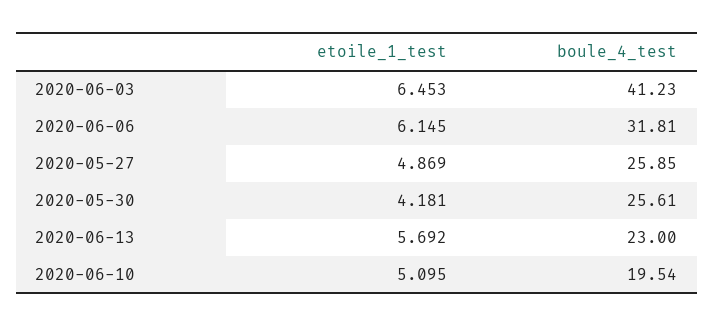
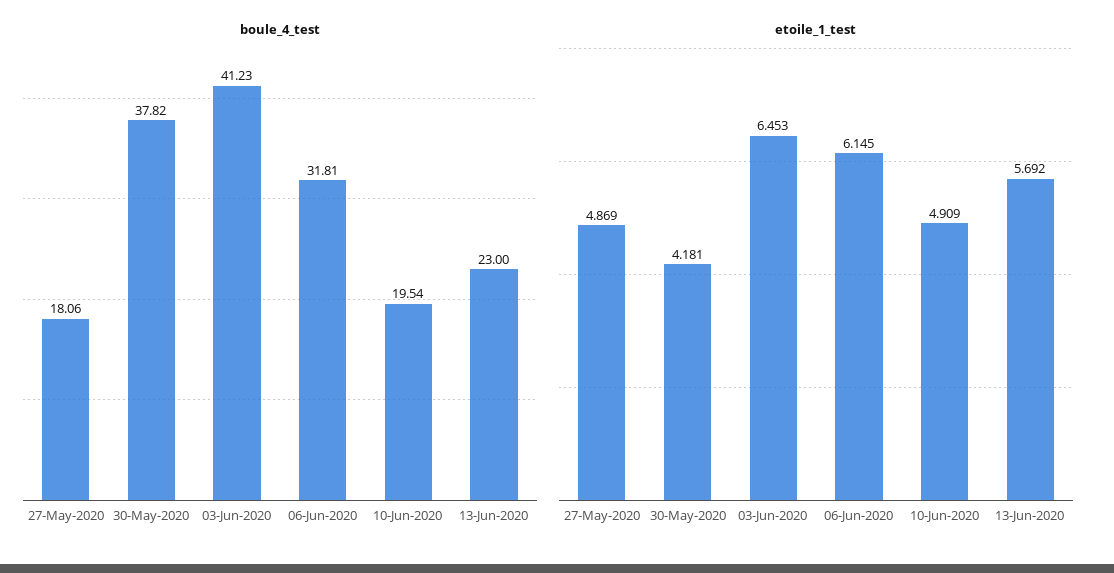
boule_4_test, 2020-05-27: 25.85 -> 18.06
boule_4_test, 2020-05-30: 25.61 -> 37.82
etoile_1_test, 2020-06-10: 5.095 -> 4.909

